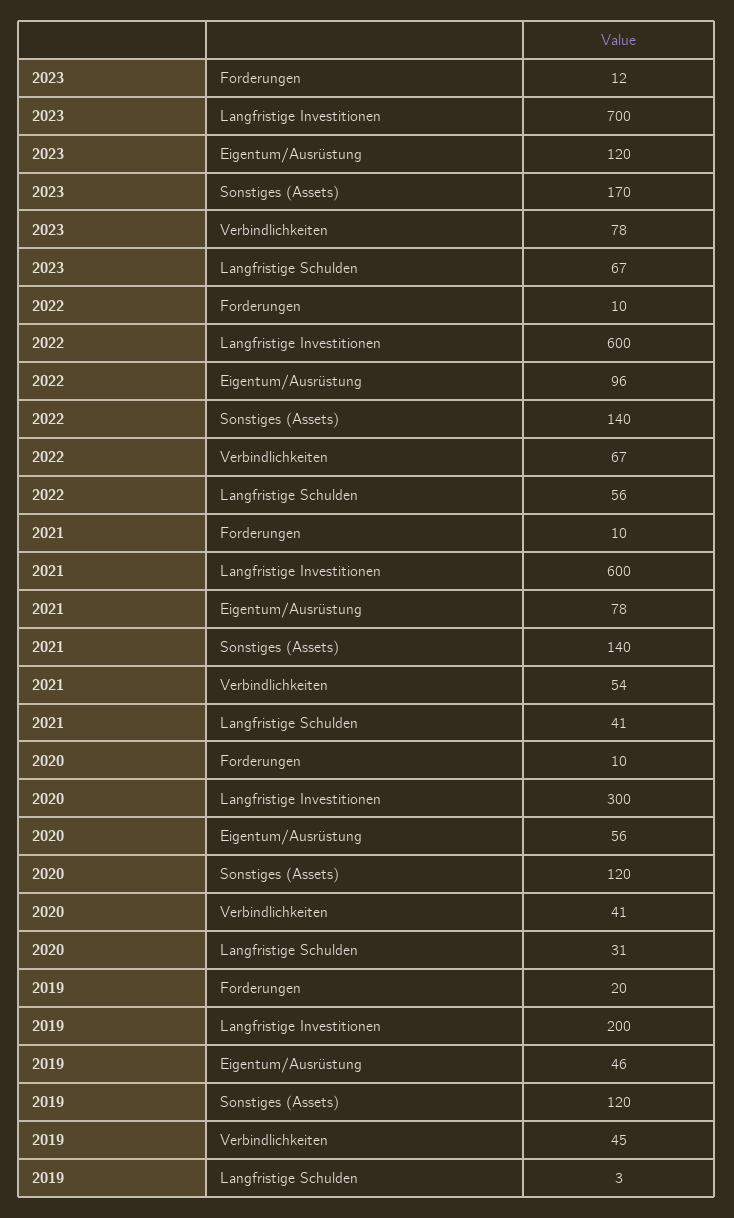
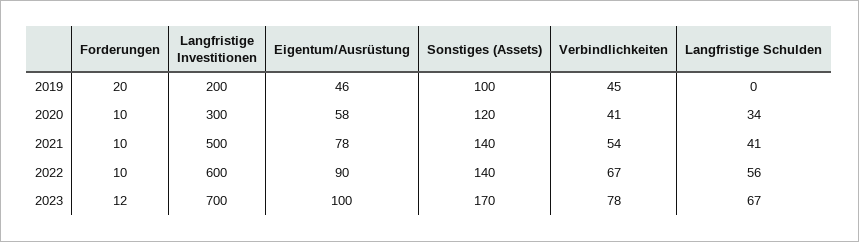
2023, Eigentum/Ausrüstung: 120 -> 100
2022, Eigentum/Ausrüstung: 96 -> 90
2021, Langfristige Investitionen: 600 -> 500
2020, Eigentum/Ausrüstung: 56 -> 58
2020, Langfristige Schulden: 31 -> 34
2019, Sonstiges (Assets): 120 -> 100
2019, Langfristige Schulden: 3 -> 0

